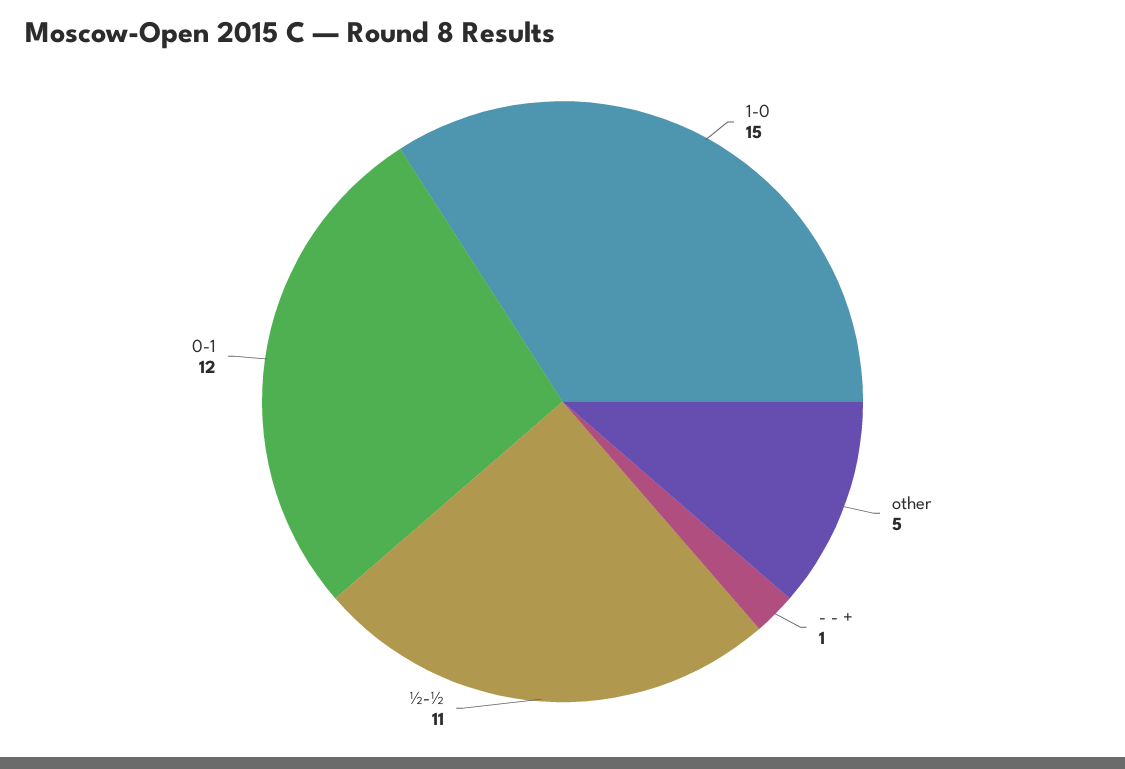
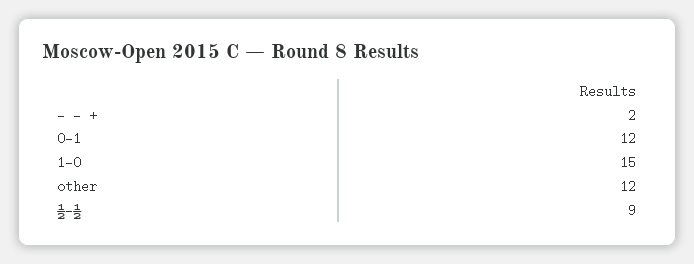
other: 5 -> 12
- - +: 1 -> 2
½-½: 11 -> 9

